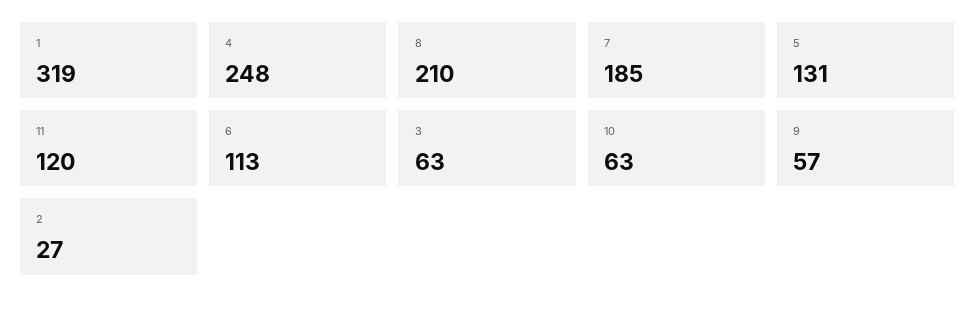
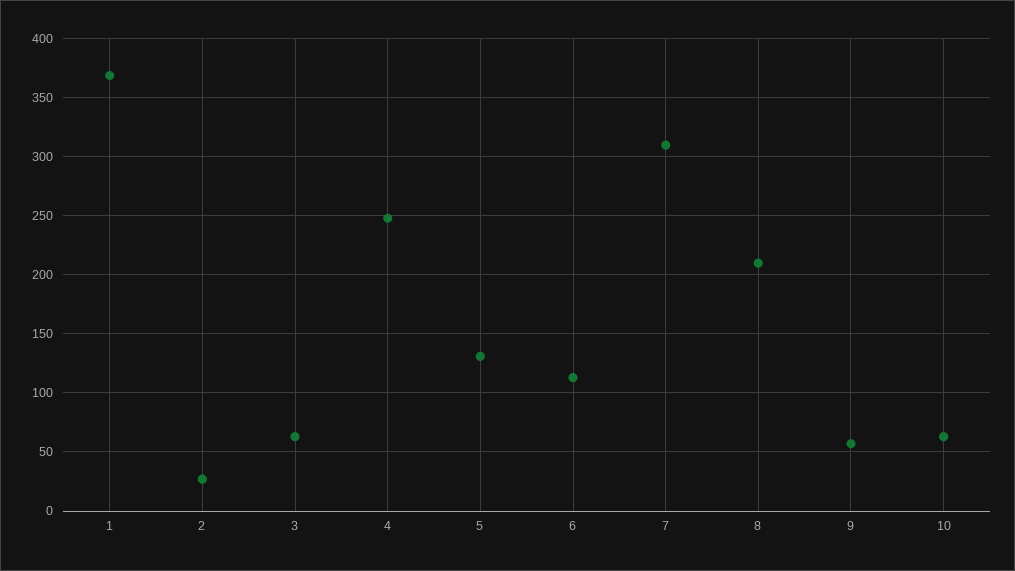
1: 319 -> 370
7: 185 -> 310
11: 120 -> none

